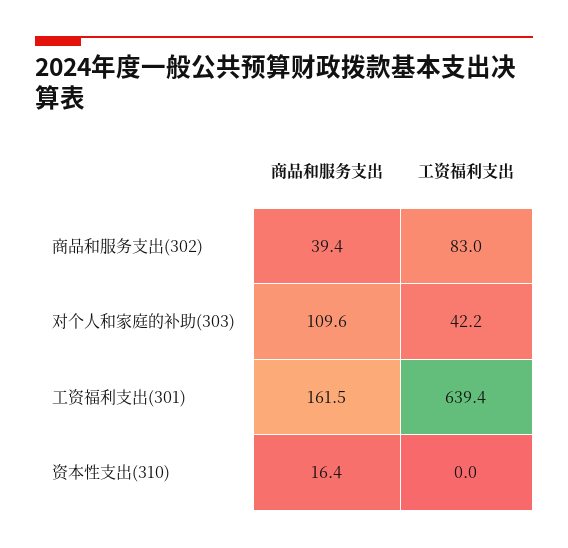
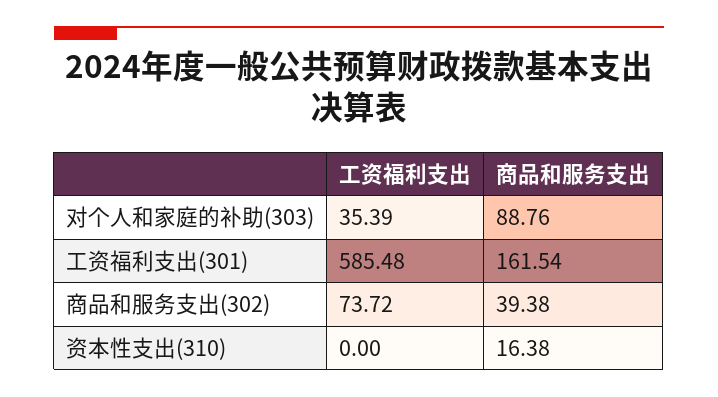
工资福利支出, 商品和服务支出(302): 83 -> 73.72
商品和服务支出, 对个人和家庭的补助(303): 109.6 -> 88.76
工资福利支出, 对个人和家庭的补助(303): 42.2 -> 35.39
工资福利支出, 工资福利支出(301): 639.4 -> 585.48

